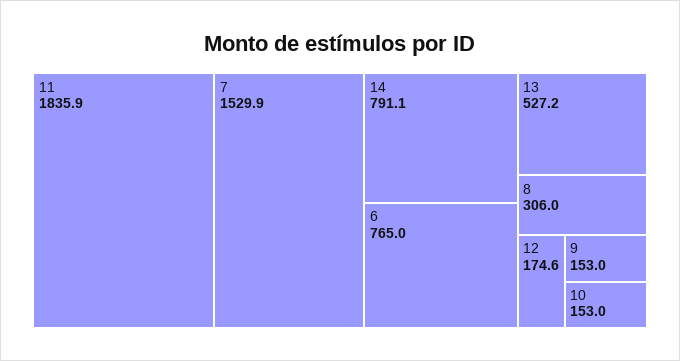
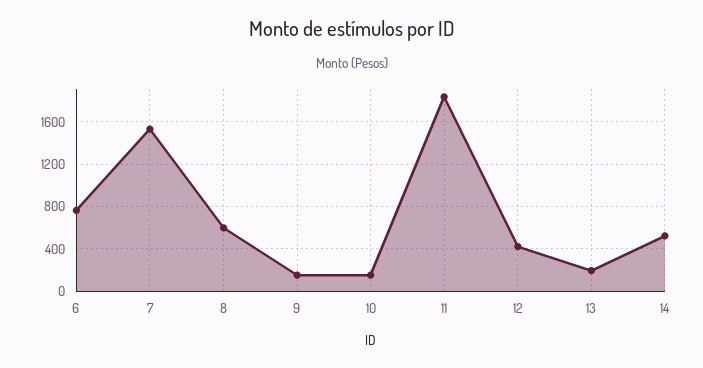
14: 791.1 -> 500
13: 527.2 -> 200
8: 306 -> 600
12: 174.6 -> 400

